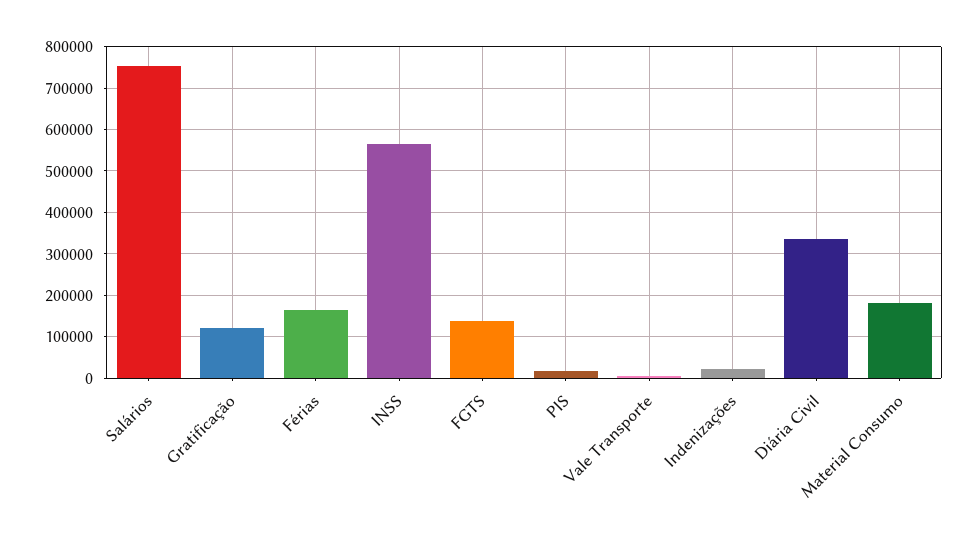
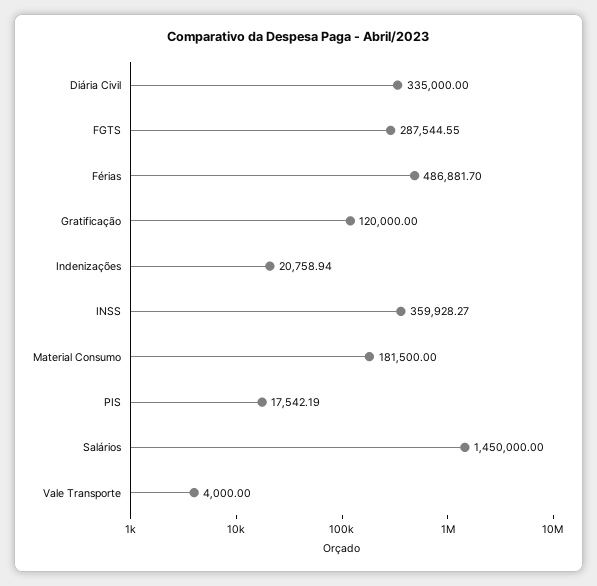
Salários: 760000 -> 1450000
Férias: 160000 -> 486881.7
INSS: 560000 -> 359928.27
FGTS: 140000 -> 287544.55

